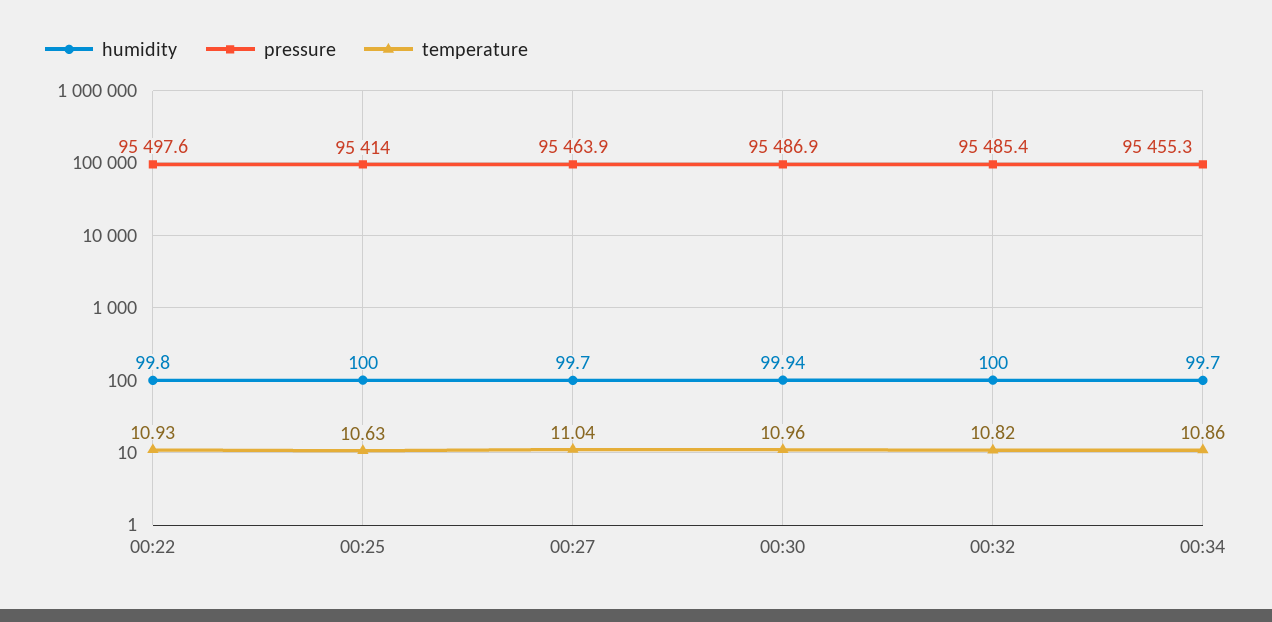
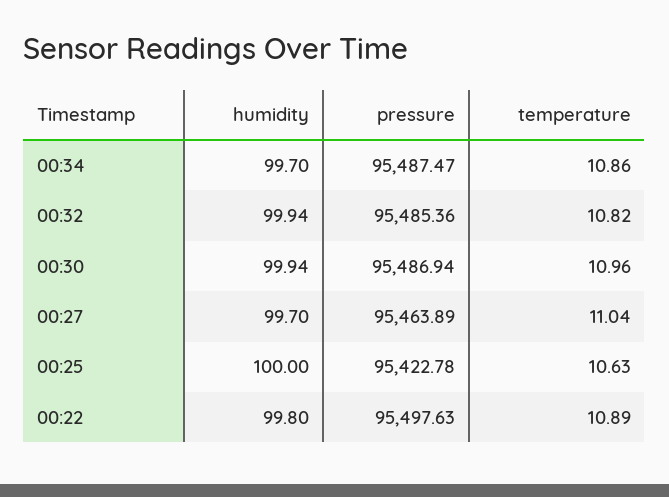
temperature, 00:22: 10.93 -> 10.89
pressure, 00:25: 95414 -> 95422.78
humidity, 00:32: 100 -> 99.94
pressure, 00:34: 95455.3 -> 95487.47

